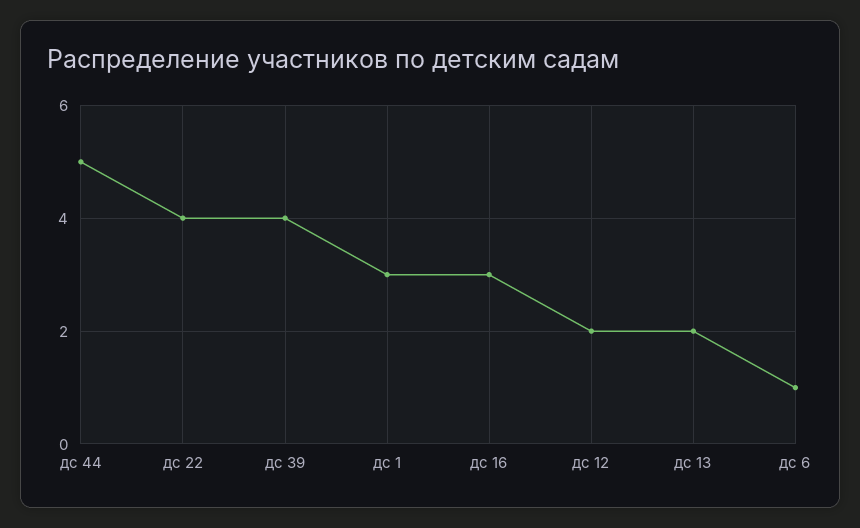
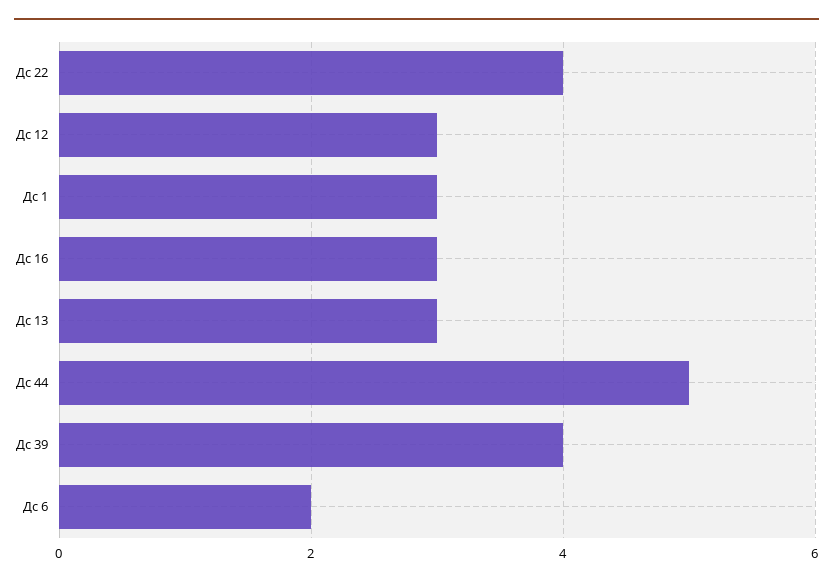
дс 12: 2 -> 3
дс 13: 2 -> 3
дс 6: 1 -> 2

